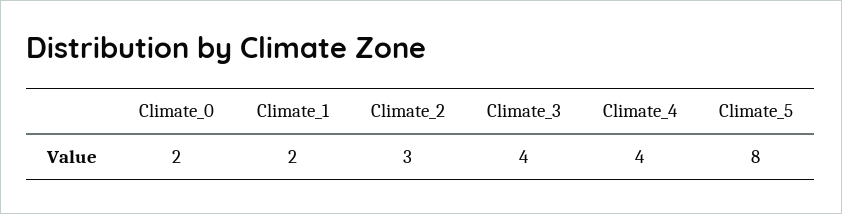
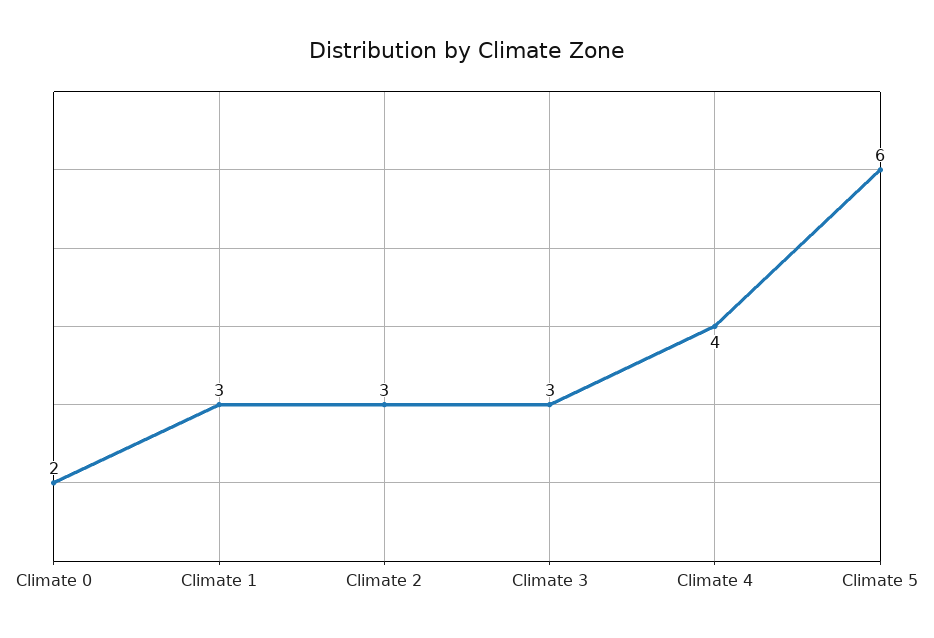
Climate_1: 2 -> 3
Climate_3: 4 -> 3
Climate_5: 8 -> 6

